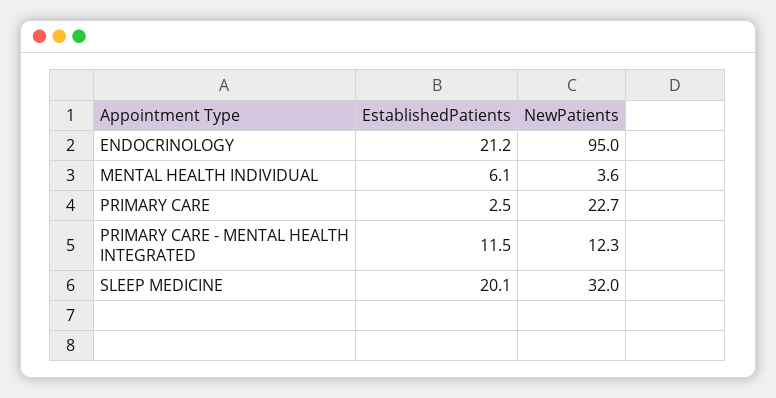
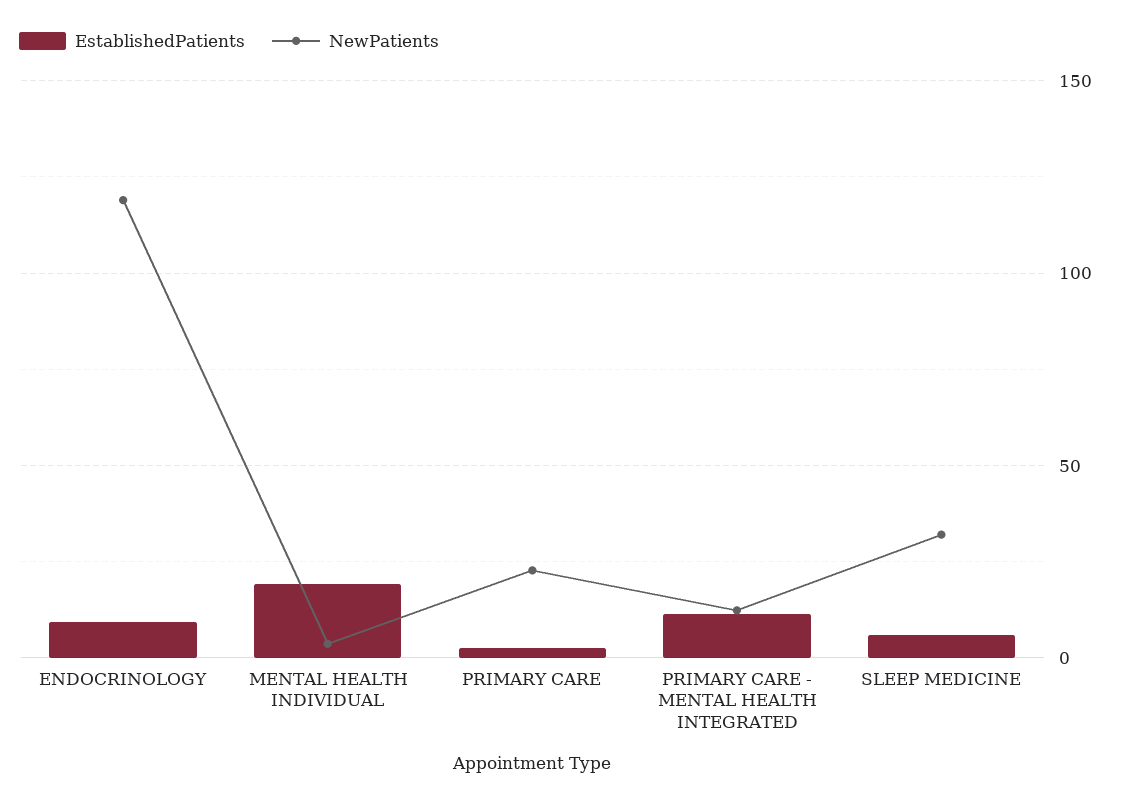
EstablishedPatients, ENDOCRINOLOGY: 21.2 -> 10
NewPatients, ENDOCRINOLOGY: 95 -> 120
EstablishedPatients, MENTAL HEALTH INDIVIDUAL: 6.1 -> 20
EstablishedPatients, SLEEP MEDICINE: 20.1 -> 5

